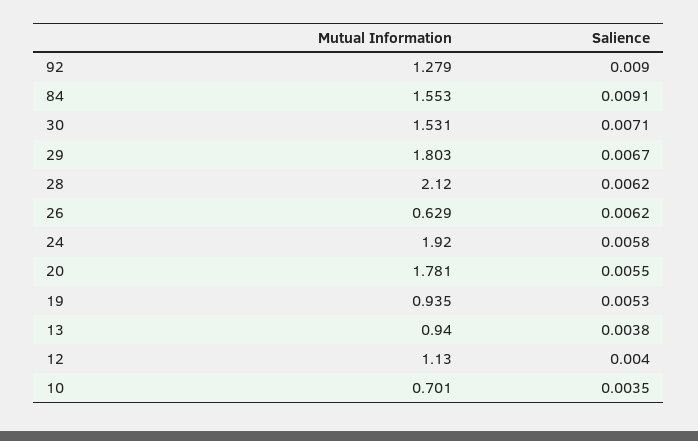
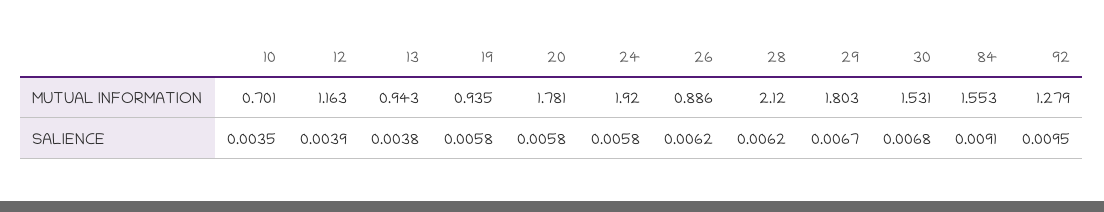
Salience, 92: 0.009 -> 0.0095
Salience, 30: 0.0071 -> 0.0068
Mutual Information, 26: 0.629 -> 0.886
Salience, 20: 0.0055 -> 0.0058
Salience, 19: 0.0053 -> 0.0058
Mutual Information, 13: 0.94 -> 0.943
Mutual Information, 12: 1.13 -> 1.163
Salience, 12: 0.004 -> 0.0039

